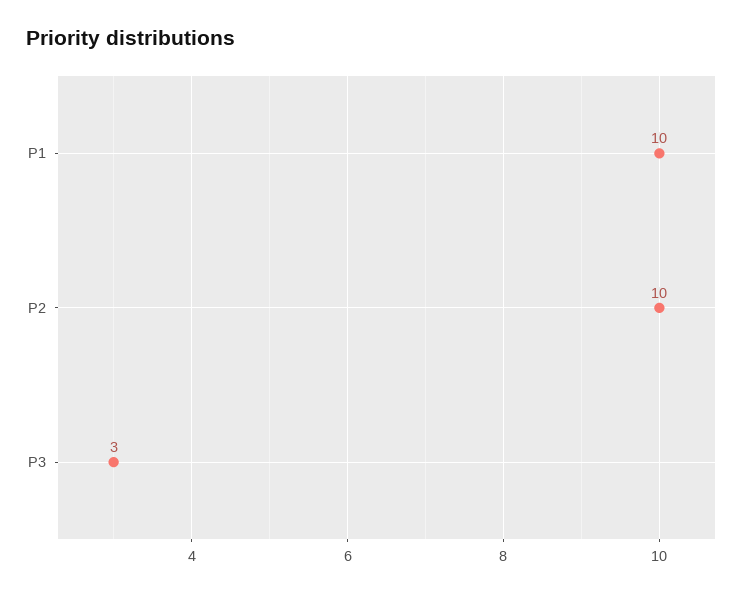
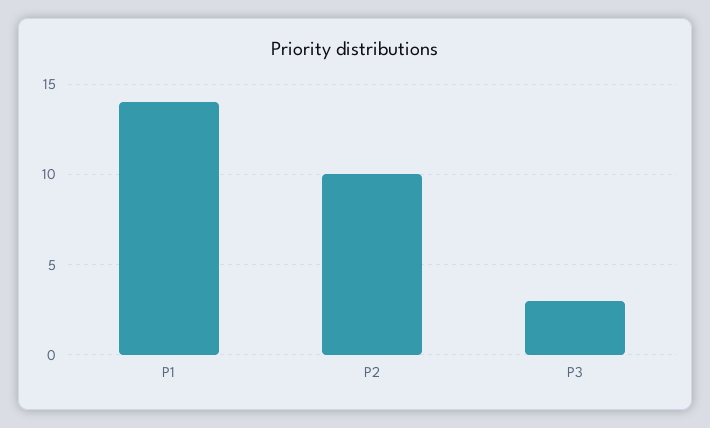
P1: 10 -> 14

